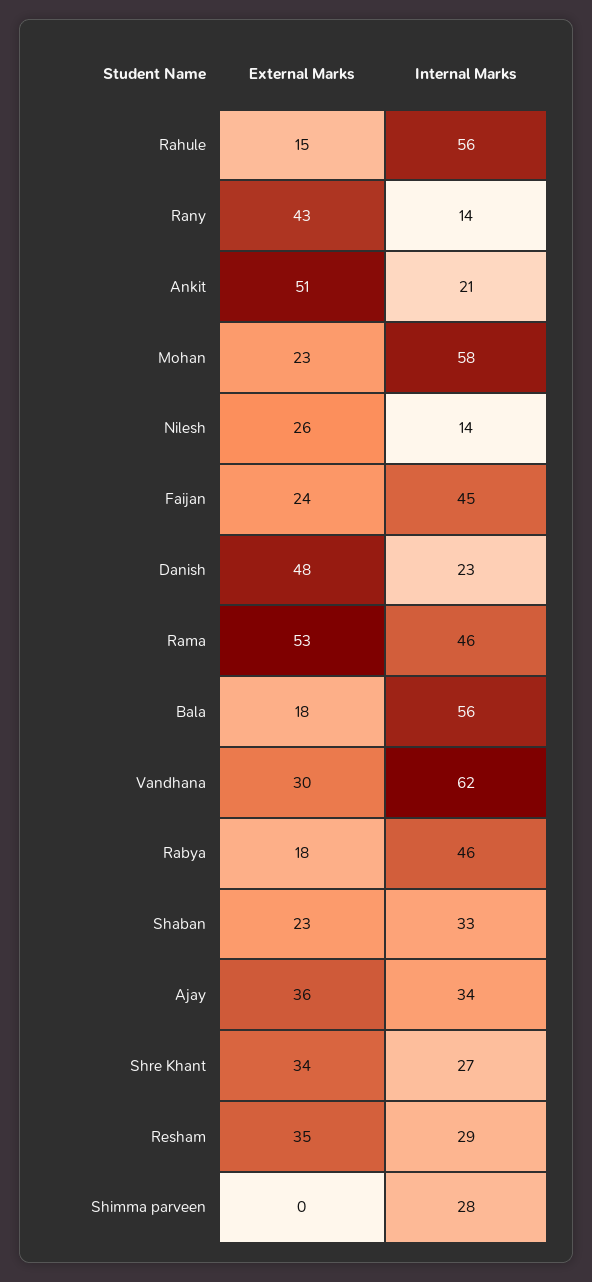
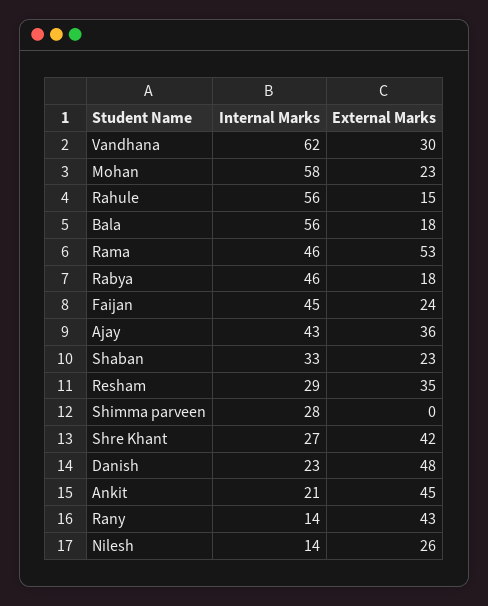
External Marks, Ankit: 51 -> 45
Internal Marks, Ajay: 34 -> 43
External Marks, Shre Khant: 34 -> 42

